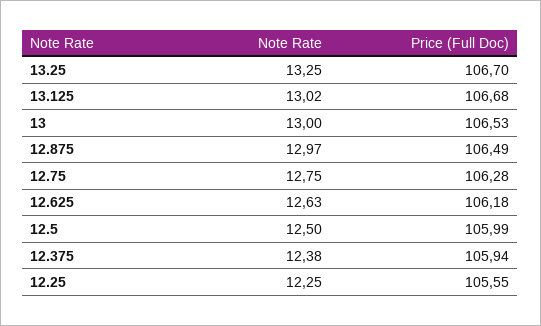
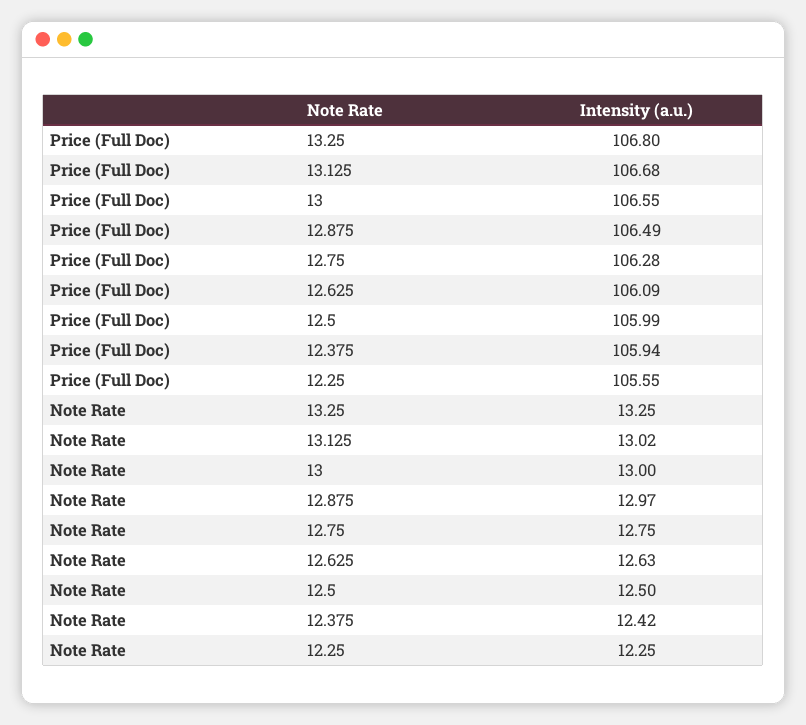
Price (Full Doc), 13.25: 106.7 -> 106.8
Price (Full Doc), 13: 106.53 -> 106.55
Price (Full Doc), 12.625: 106.18 -> 106.09
Note Rate, 12.375: 12.38 -> 12.42

